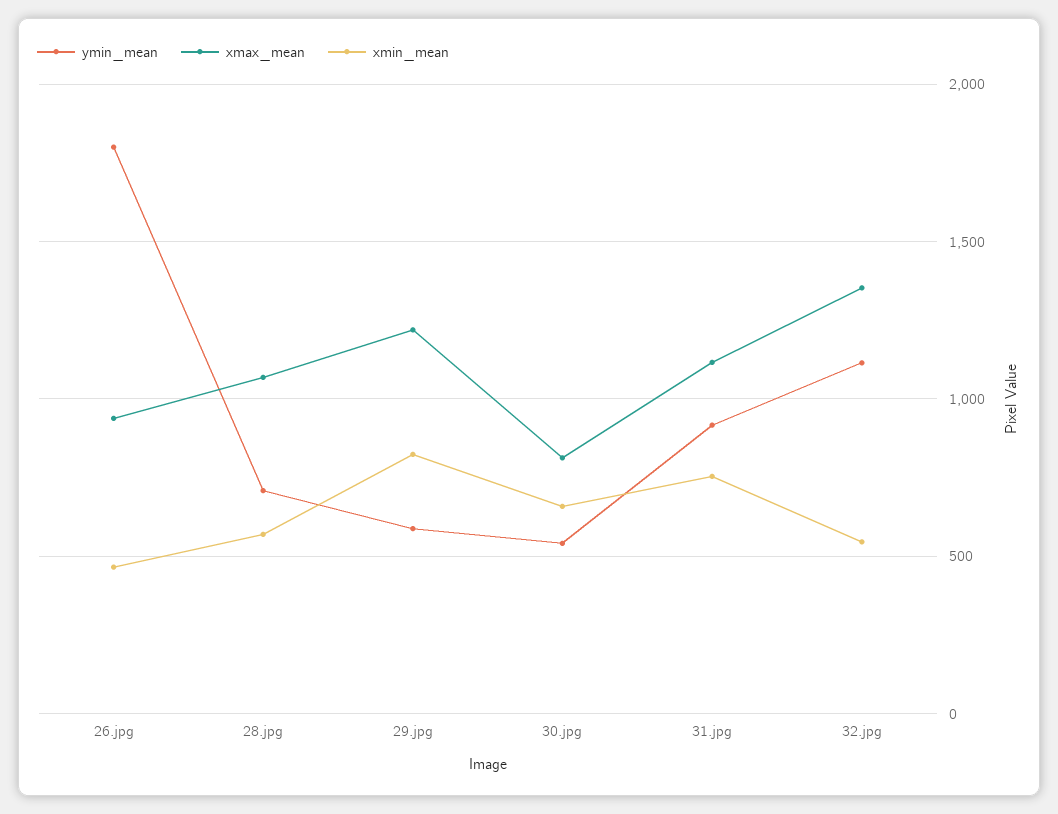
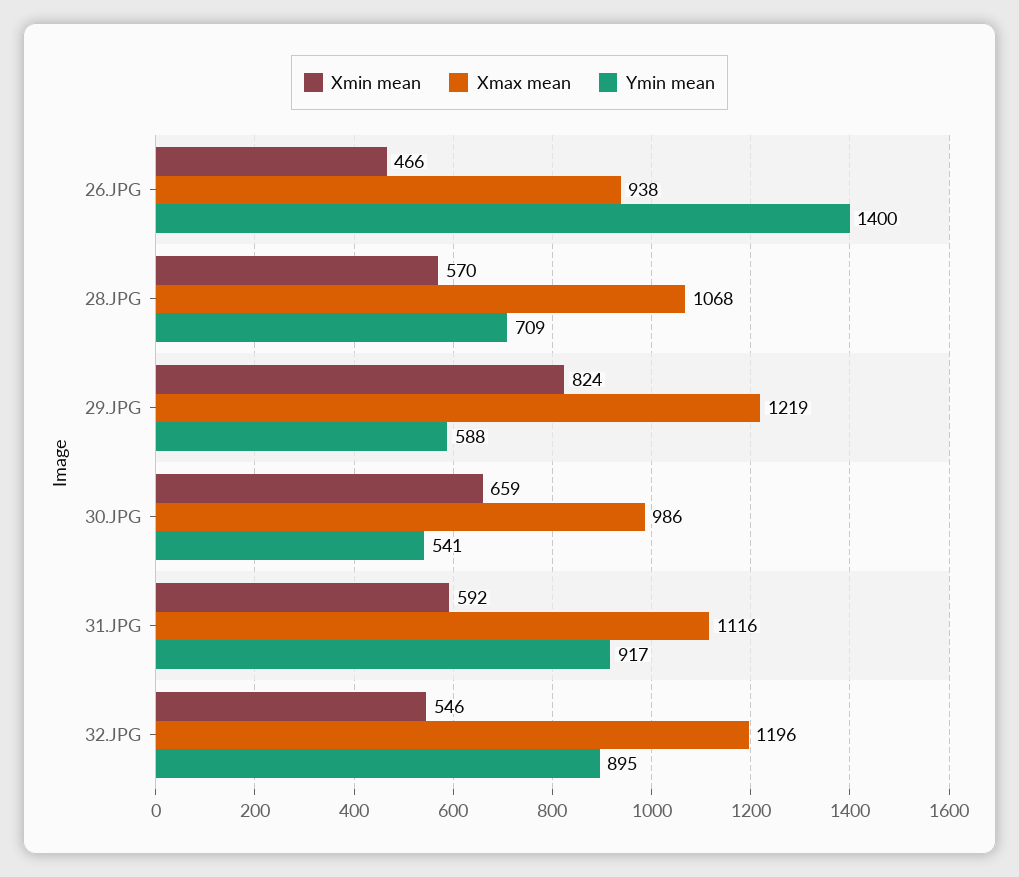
ymin_mean, 26.jpg: 1800 -> 1400
xmax_mean, 30.jpg: 800 -> 986
xmin_mean, 31.jpg: 750 -> 592
ymin_mean, 32.jpg: 1100 -> 895
xmax_mean, 32.jpg: 1350 -> 1196

